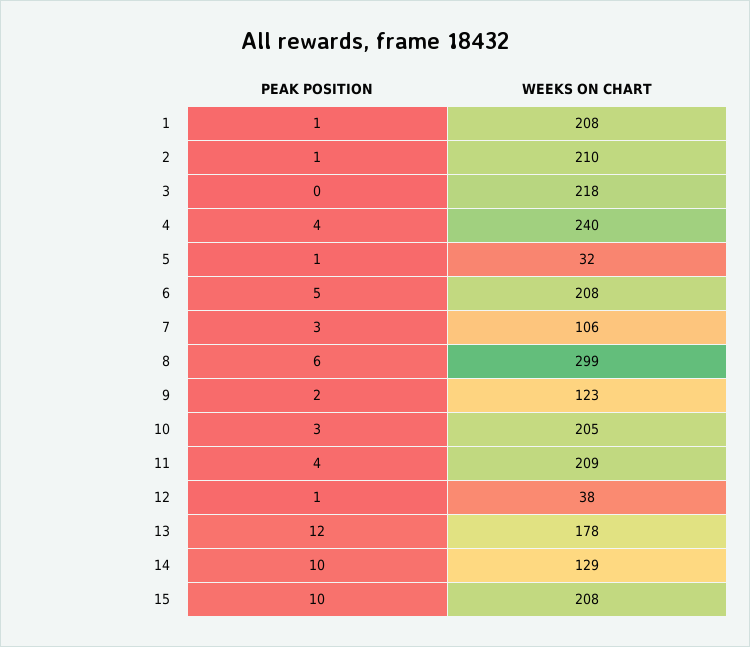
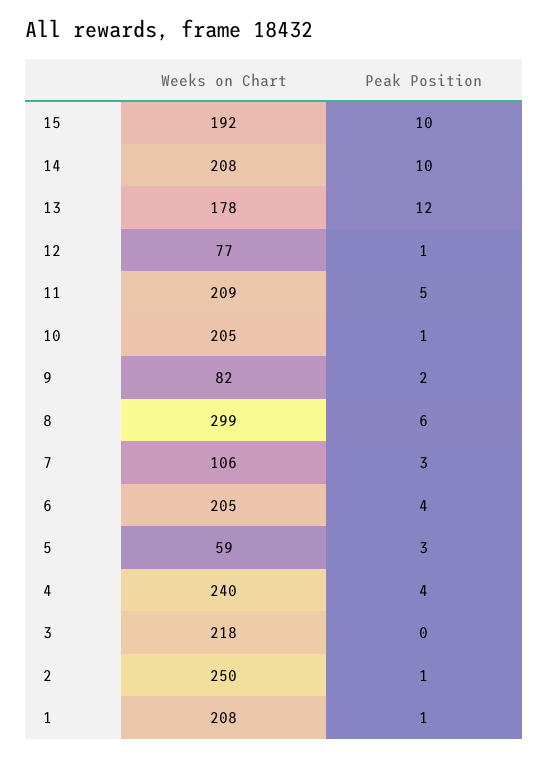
WEEKS ON CHART, 2: 210 -> 250
PEAK POSITION, 5: 1 -> 3
WEEKS ON CHART, 5: 32 -> 59
PEAK POSITION, 6: 5 -> 4
WEEKS ON CHART, 6: 208 -> 205
WEEKS ON CHART, 9: 123 -> 82
PEAK POSITION, 10: 3 -> 1
PEAK POSITION, 11: 4 -> 5
WEEKS ON CHART, 12: 38 -> 77
WEEKS ON CHART, 14: 129 -> 208
WEEKS ON CHART, 15: 208 -> 192

